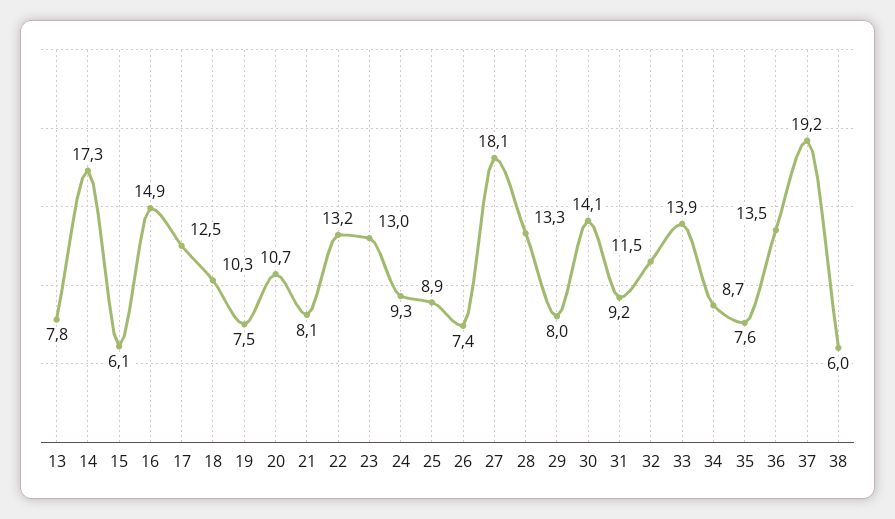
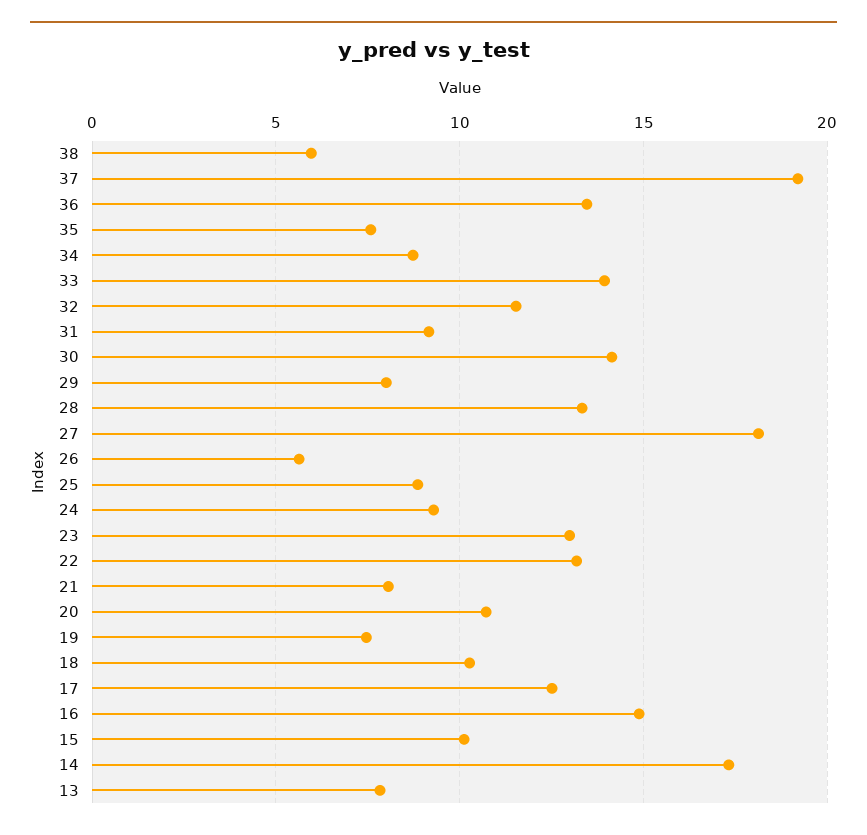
15: 6.1 -> 10
26: 7.4 -> 5.5

